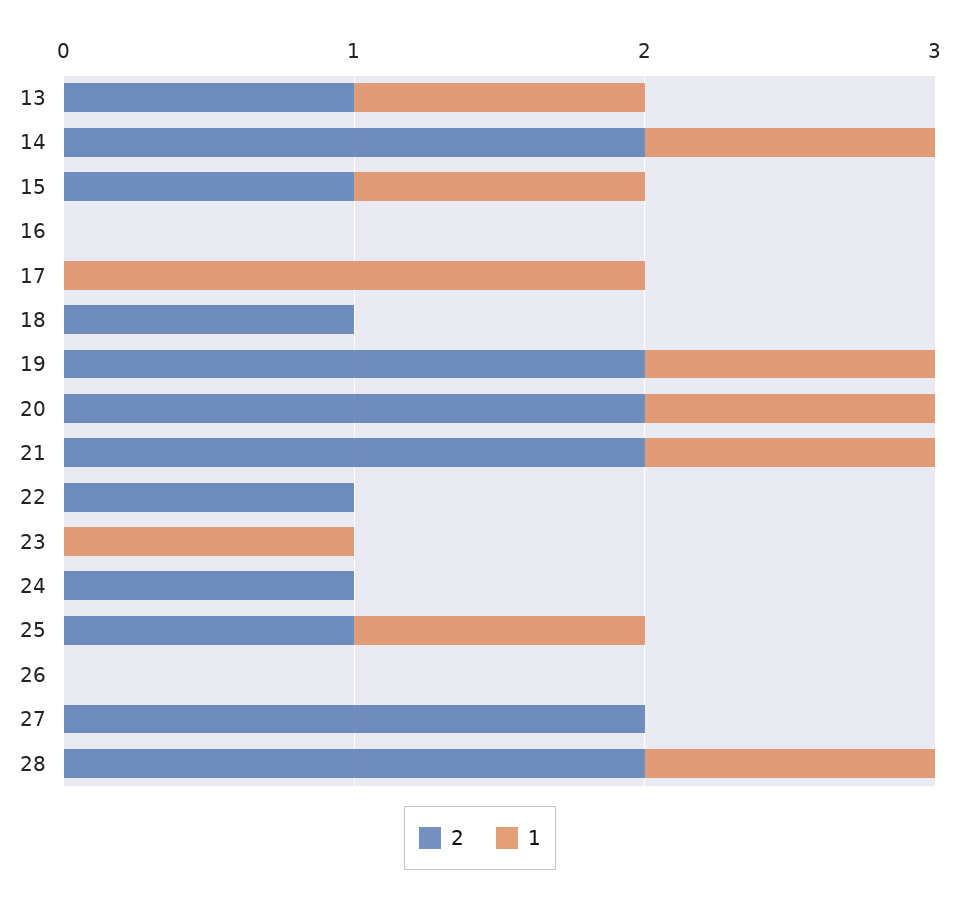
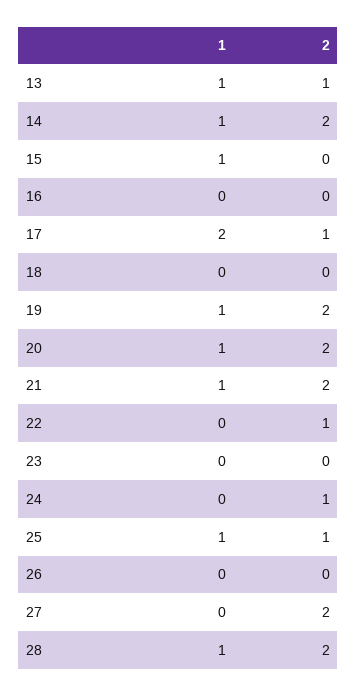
2, 15: 1 -> 0
2, 17: 0 -> 1
2, 18: 1 -> 0
1, 23: 1 -> 0

